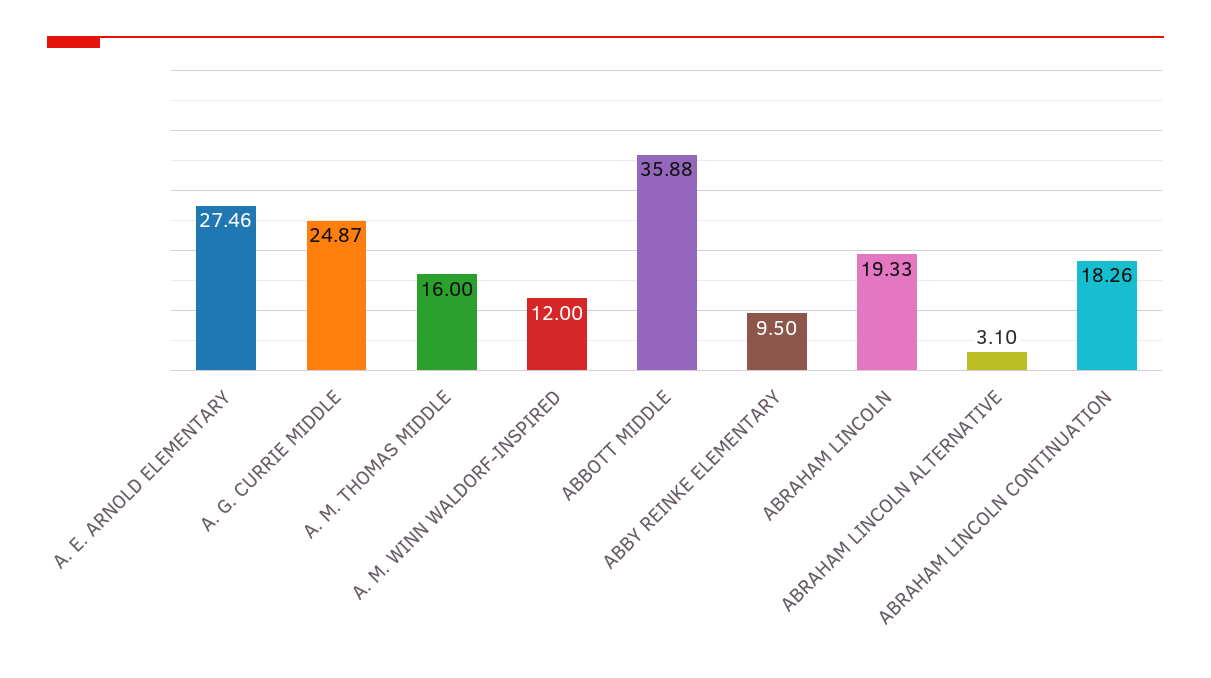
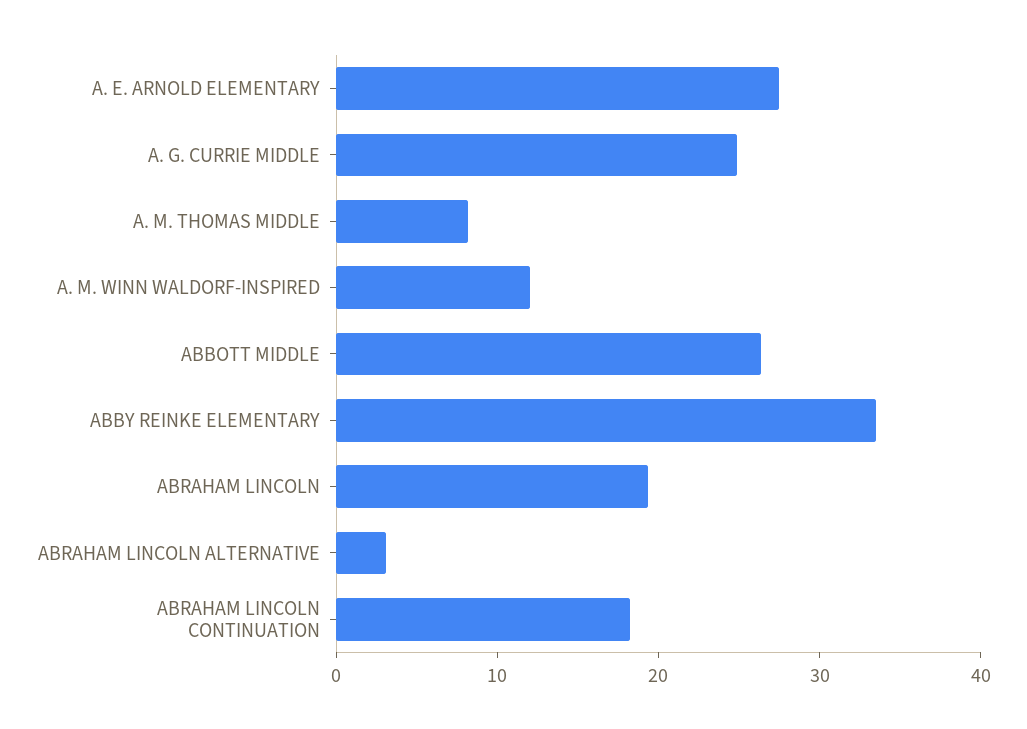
A. M. THOMAS MIDDLE: 16 -> 8
ABBOTT MIDDLE: 35.88 -> 26
ABBY REINKE ELEMENTARY: 9.5 -> 34

